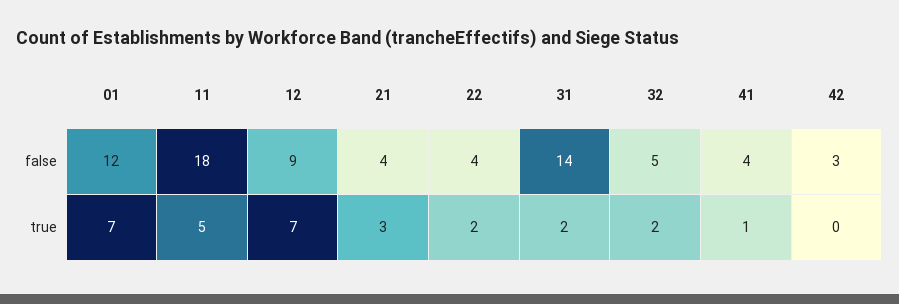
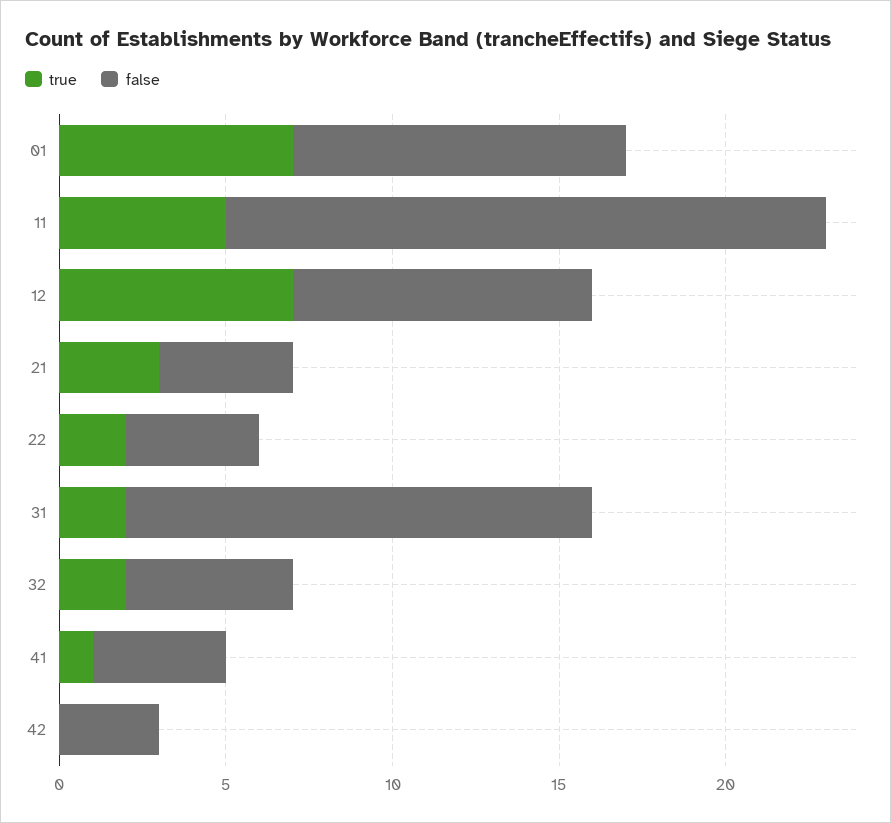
false, 01: 12 -> 10

